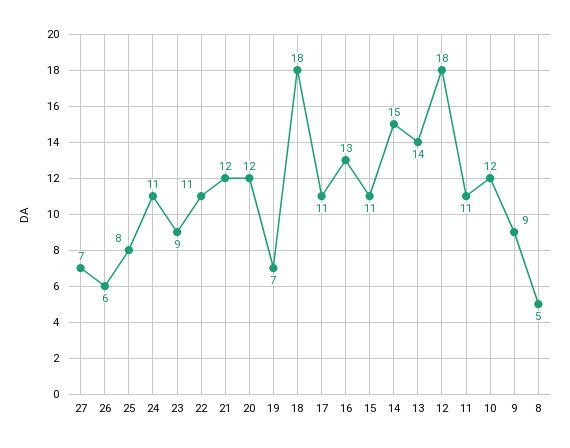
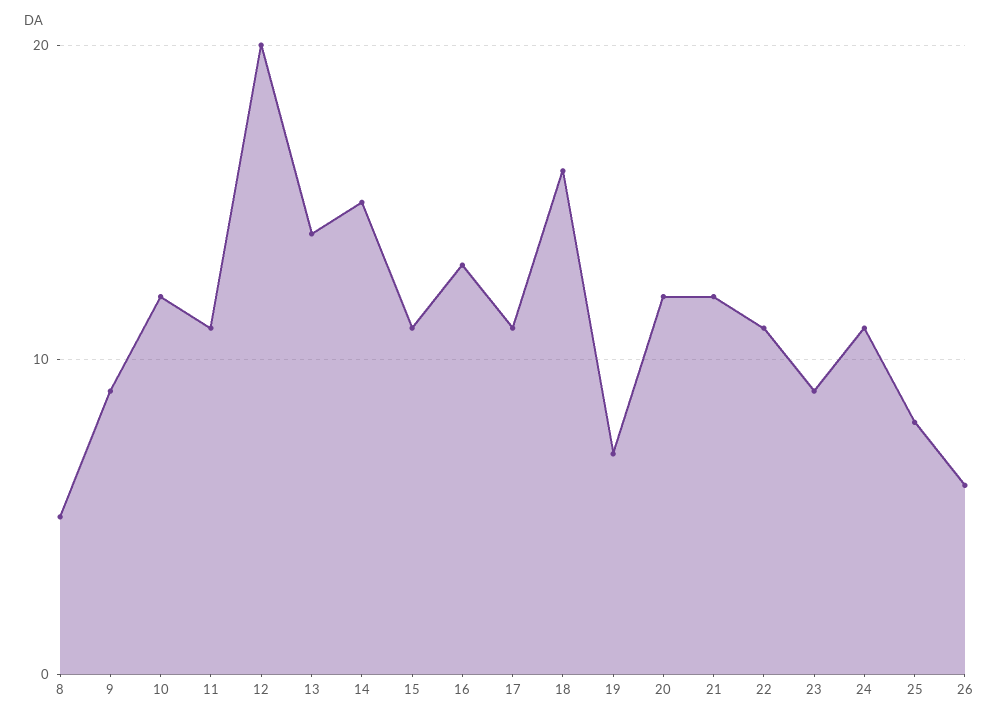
27: 7 -> none
18: 18 -> 16
12: 18 -> 20

